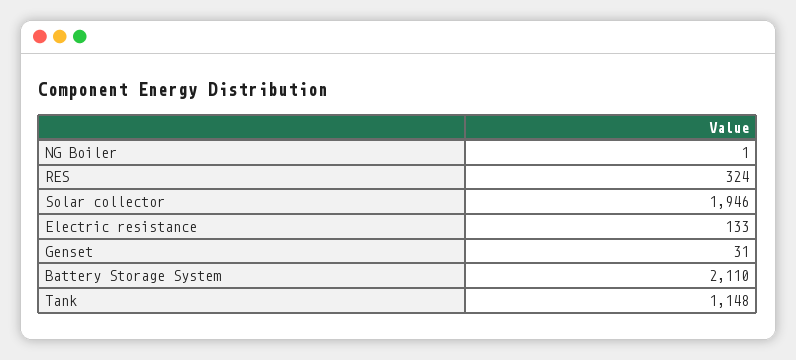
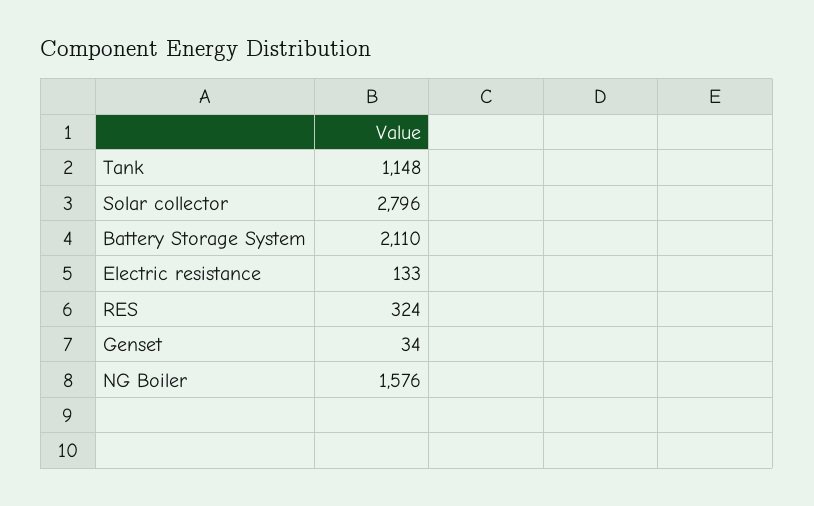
NG Boiler: 1 -> 1576
Solar collector: 1946 -> 2796
Genset: 31 -> 34

